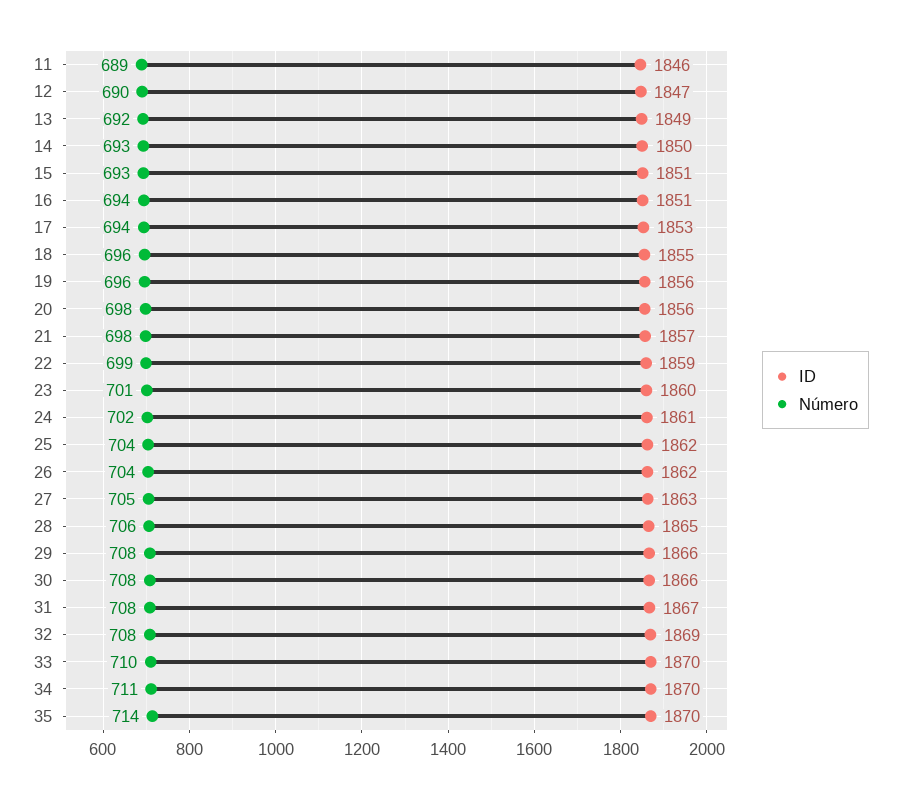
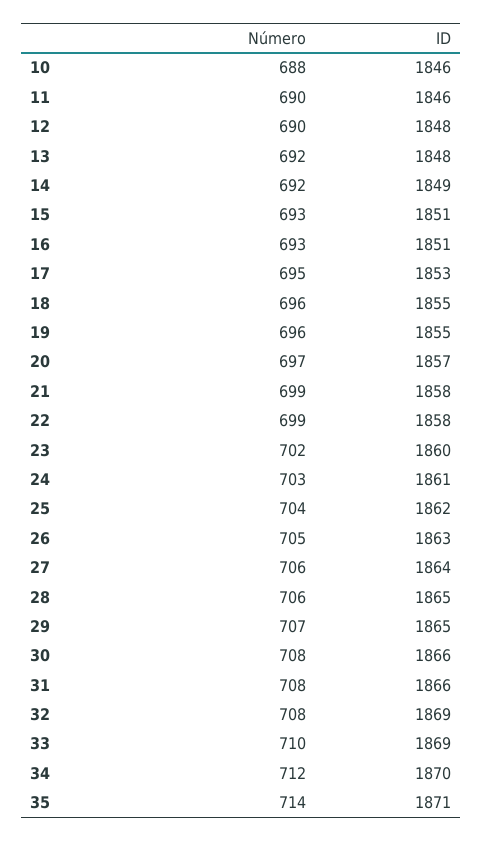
Número, 11: 689 -> 690
ID, 12: 1847 -> 1848
ID, 13: 1849 -> 1848
ID, 14: 1850 -> 1849
Número, 14: 693 -> 692
Número, 16: 694 -> 693
Número, 17: 694 -> 695
ID, 19: 1856 -> 1855
ID, 20: 1856 -> 1857
Número, 20: 698 -> 697
ID, 21: 1857 -> 1858
Número, 21: 698 -> 699
ID, 22: 1859 -> 1858
Número, 23: 701 -> 702
Número, 24: 702 -> 703
ID, 26: 1862 -> 1863
Número, 26: 704 -> 705
ID, 27: 1863 -> 1864
Número, 27: 705 -> 706
ID, 29: 1866 -> 1865
Número, 29: 708 -> 707
ID, 31: 1867 -> 1866
ID, 33: 1870 -> 1869
Número, 34: 711 -> 712
ID, 35: 1870 -> 1871
Número, 10: none -> 688
ID, 10: none -> 1846

